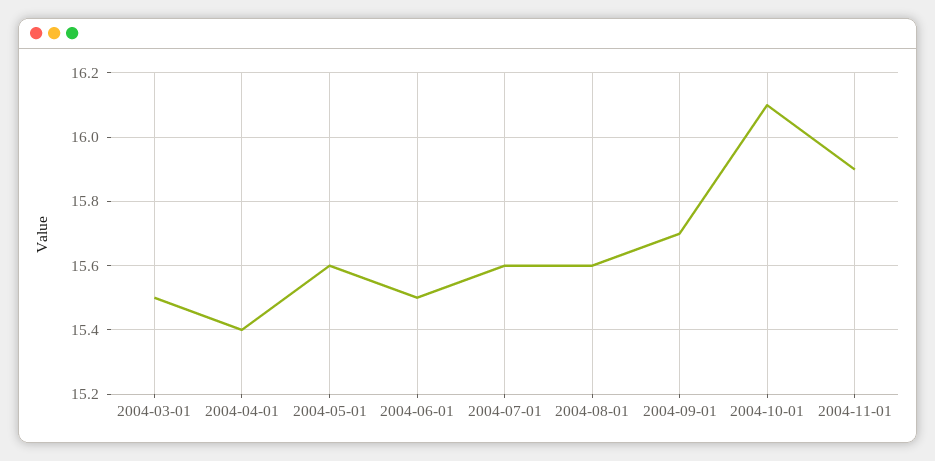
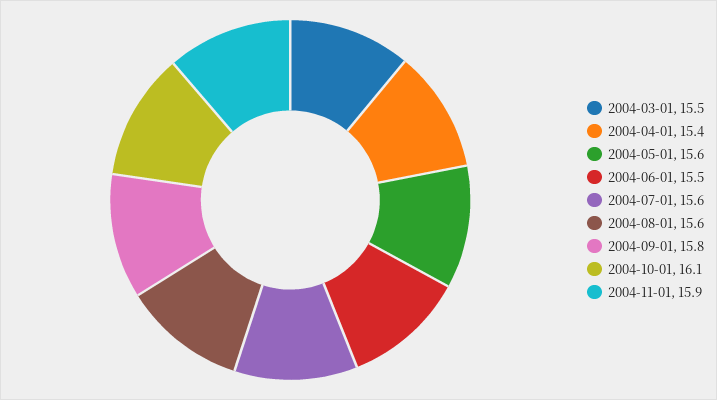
2004-09-01: 15.7 -> 15.8

